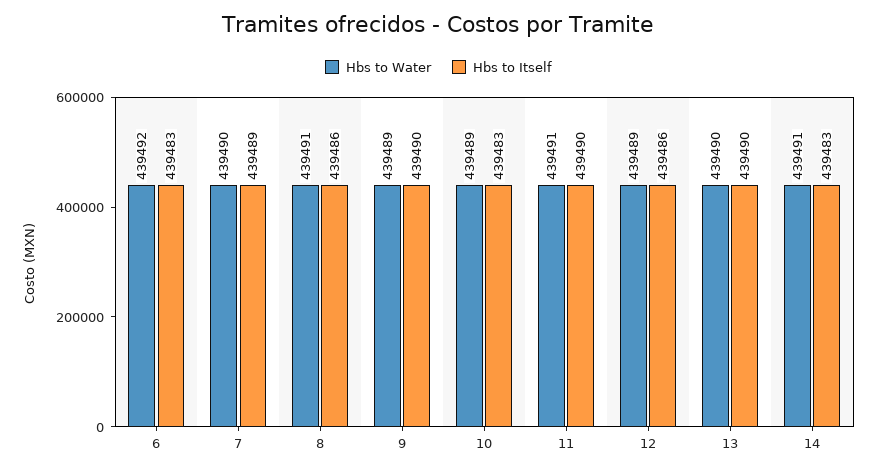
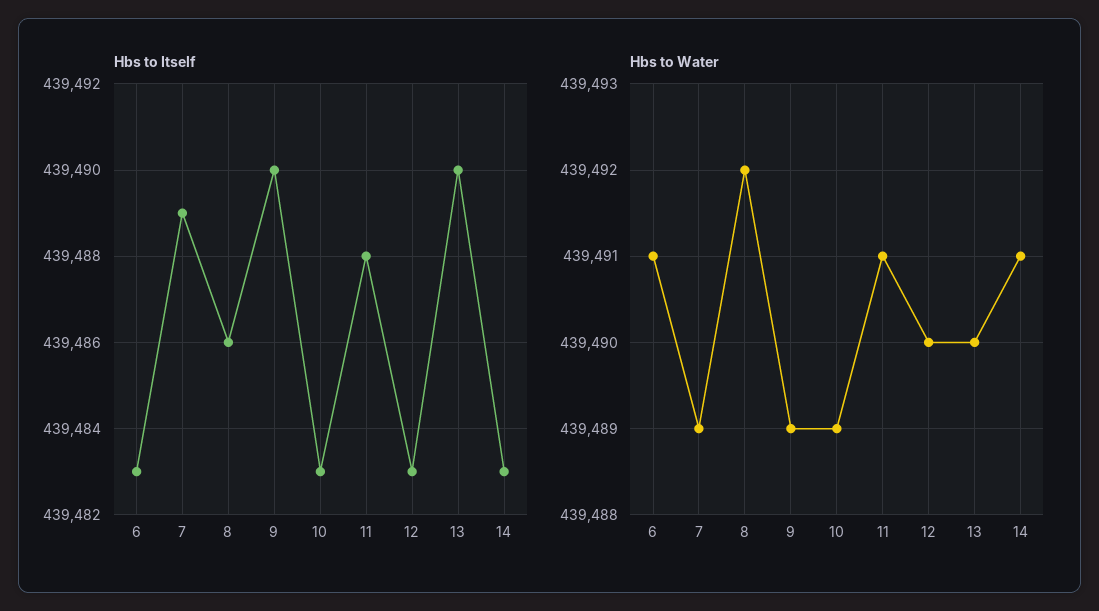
Hbs to Water, 6: 439492 -> 439491
Hbs to Water, 7: 439490 -> 439489
Hbs to Water, 8: 439491 -> 439492
Hbs to Itself, 11: 439490 -> 439488
Hbs to Water, 12: 439489 -> 439490
Hbs to Itself, 12: 439486 -> 439483

